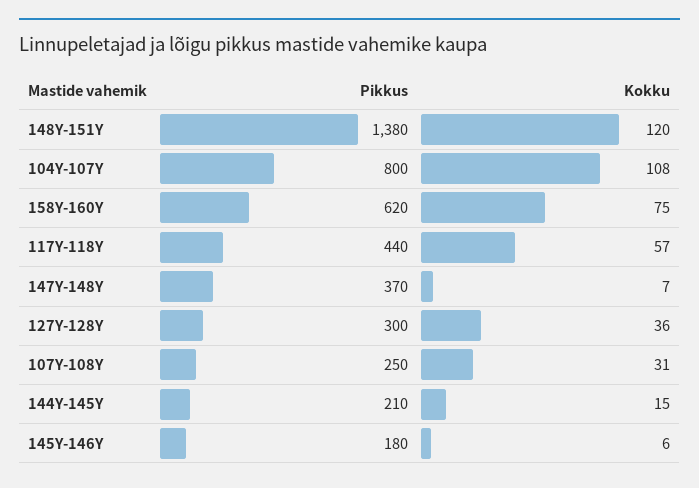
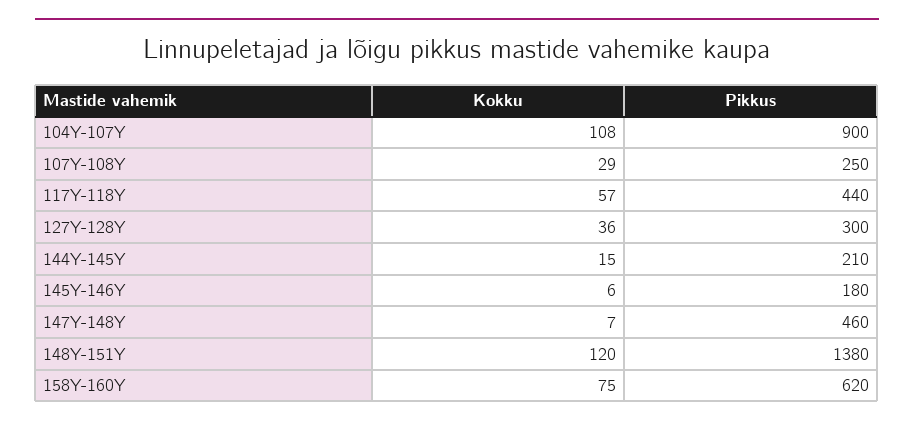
Pikkus, 104Y-107Y: 800 -> 900
Pikkus, 147Y-148Y: 370 -> 460
Kokku, 107Y-108Y: 31 -> 29

